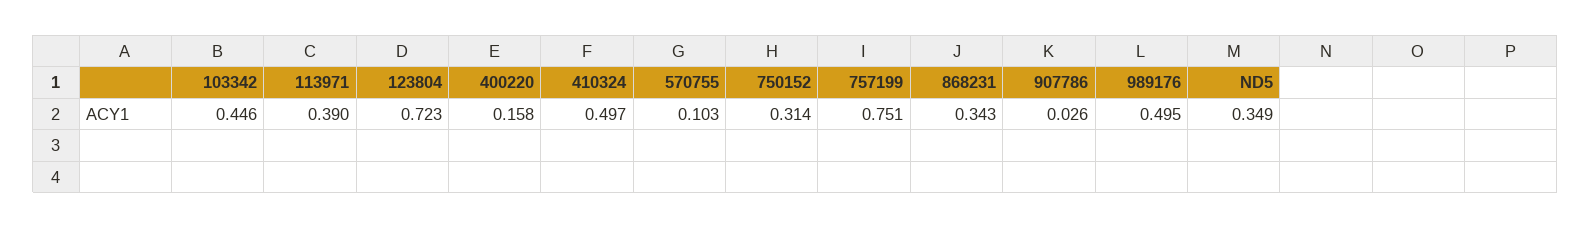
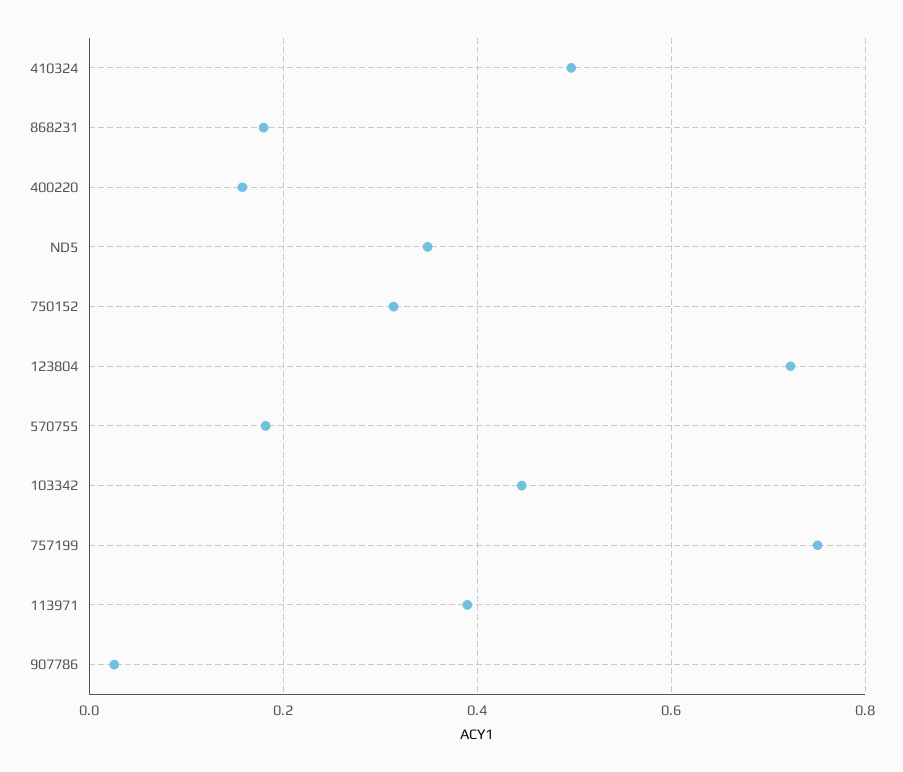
570755: 0.103 -> 0.18
868231: 0.343 -> 0.18
989176: 0.495 -> none

